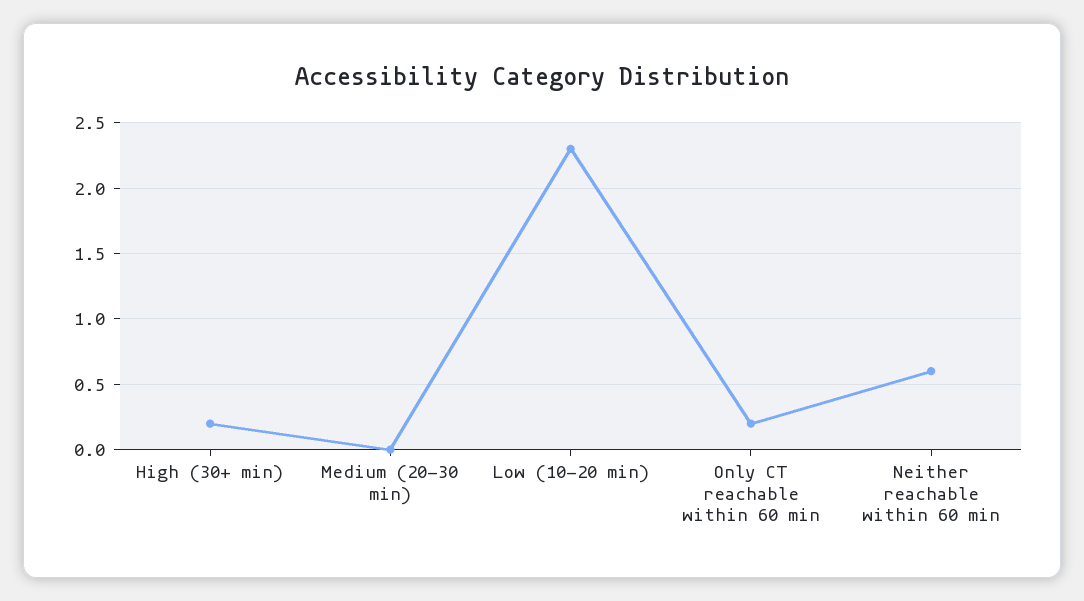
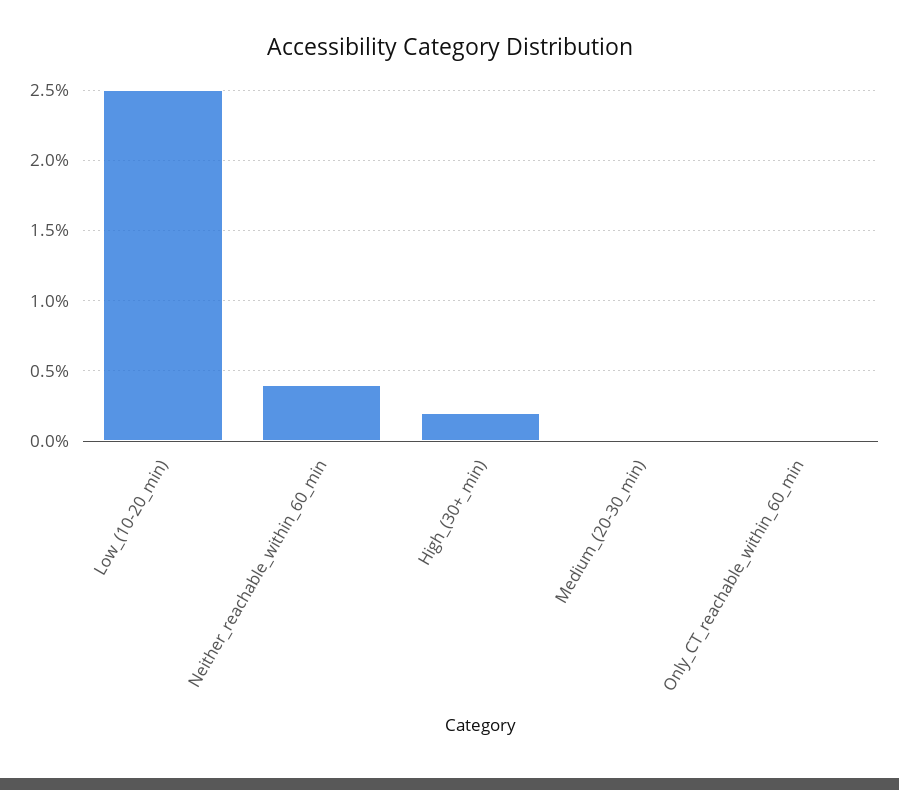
Low (10-20 min): 2.3 -> 2.5
Only CT reachable within 60 min: 0.2 -> 0
Neither reachable within 60 min: 0.6 -> 0.4

